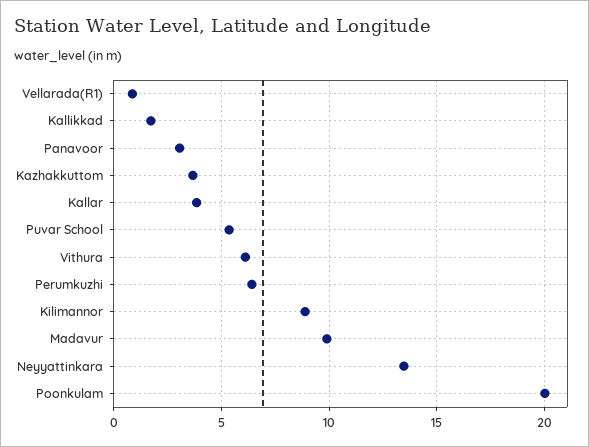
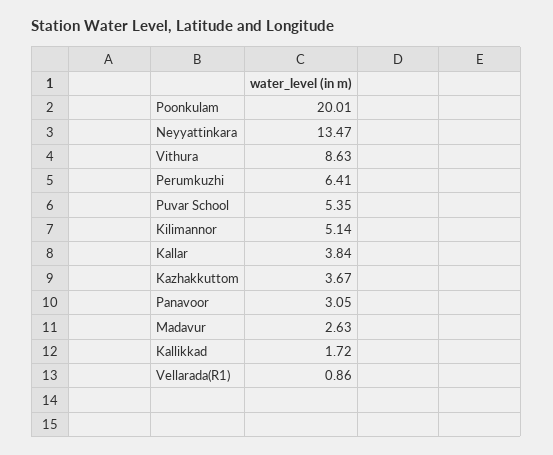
Vithura: 6 -> 8.63
Kilimannor: 9 -> 5.14
Madavur: 10 -> 2.63

